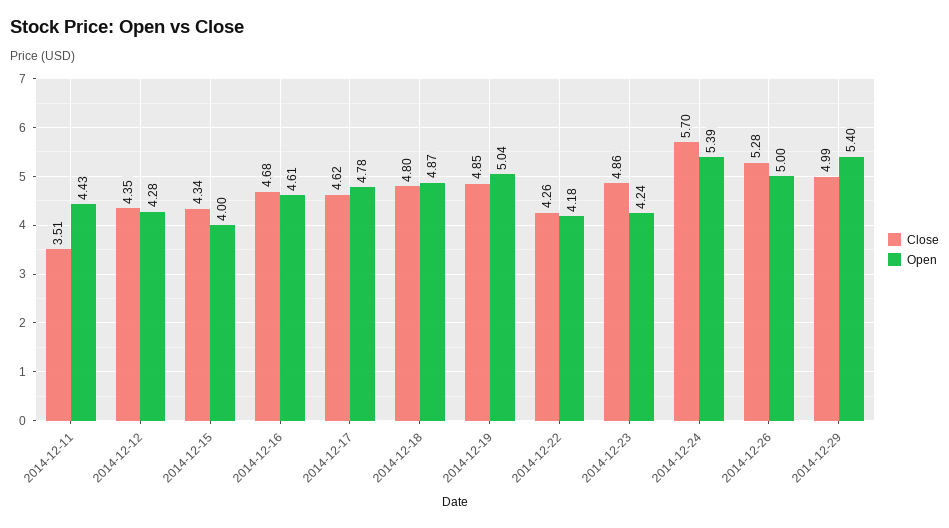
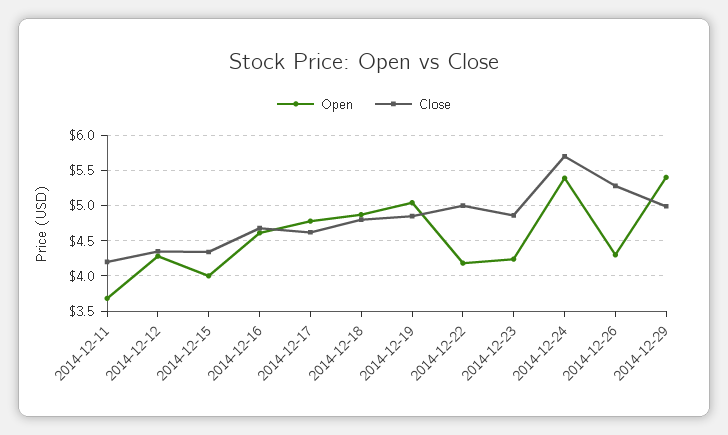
Close, 2014-12-11: 3.51 -> 4.2
Open, 2014-12-11: 4.43 -> 3.7
Close, 2014-12-22: 4.26 -> 5
Open, 2014-12-26: 5 -> 4.3

